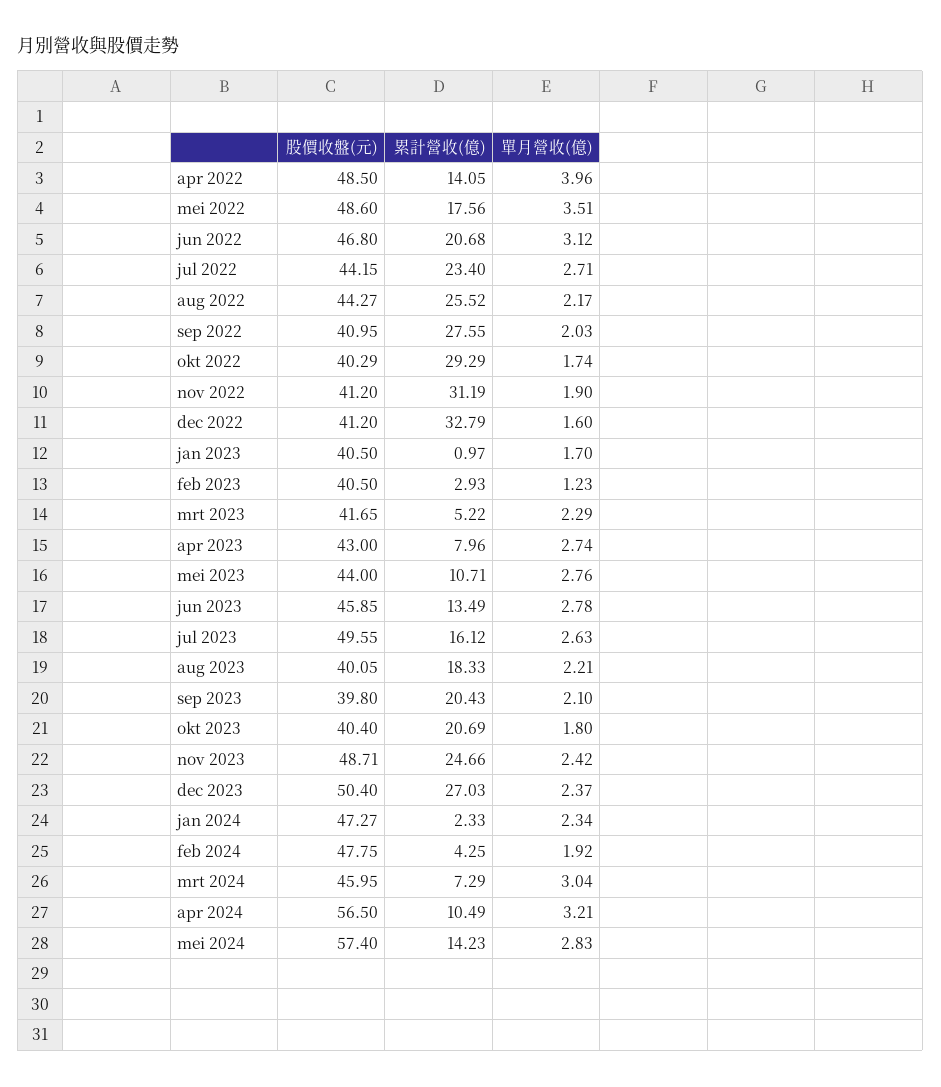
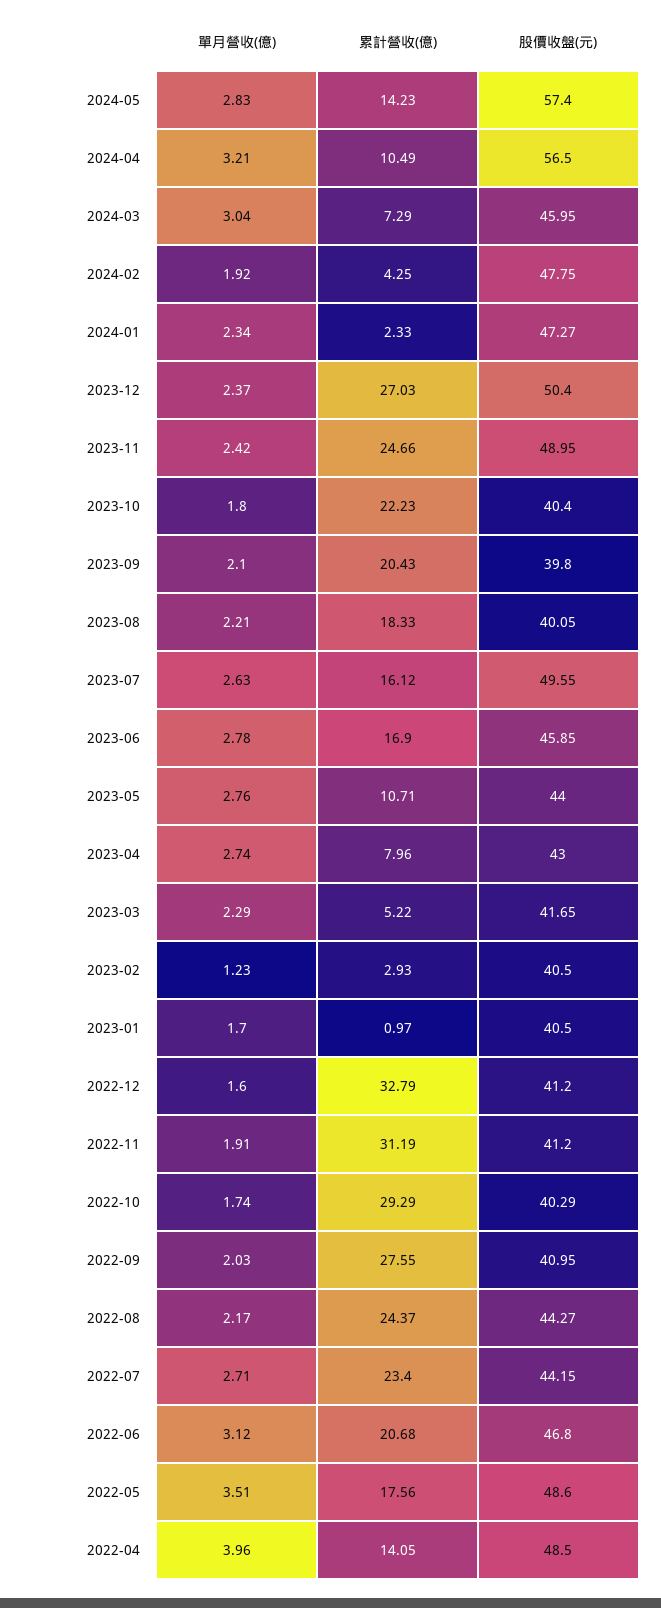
累計營收(億), aug 2022: 25.52 -> 24.37
單月營收(億), nov 2022: 1.9 -> 1.91
累計營收(億), jun 2023: 13.49 -> 16.9
累計營收(億), okt 2023: 20.69 -> 22.23
股價收盤(元), nov 2023: 48.71 -> 48.95

